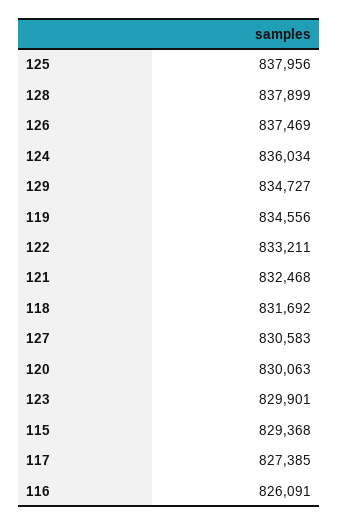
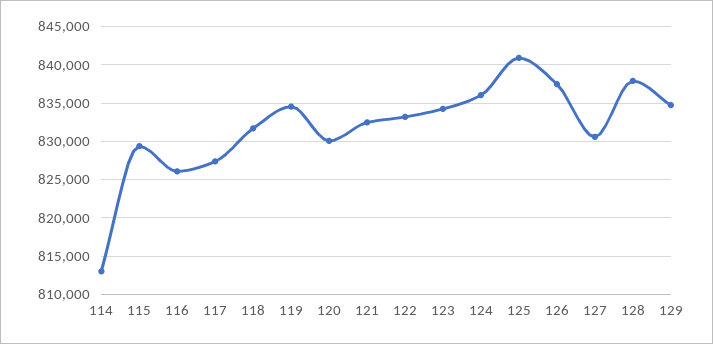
125: 837956 -> 841000
123: 829901 -> 834000
114: none -> 813000

